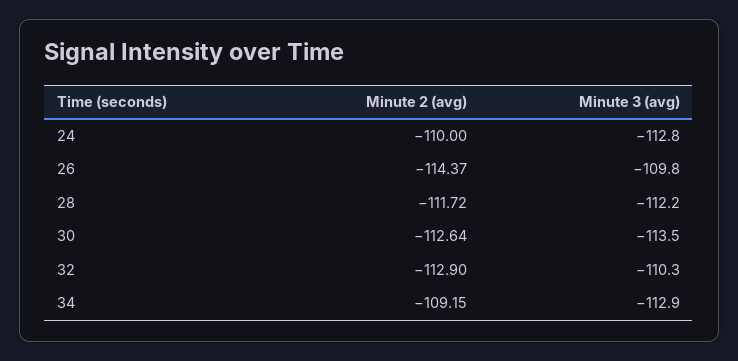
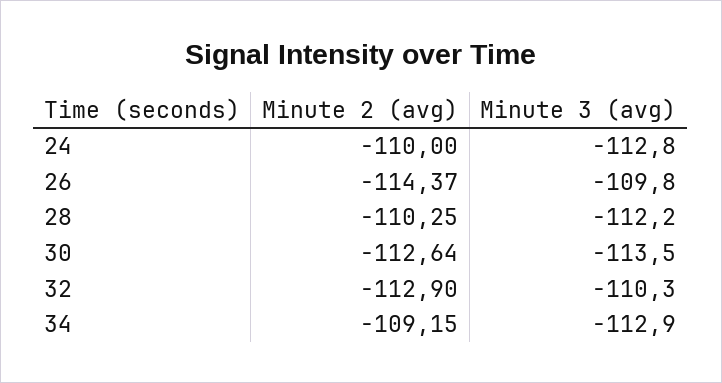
Minute 2 (avg), 28: -111.72 -> -110.25

